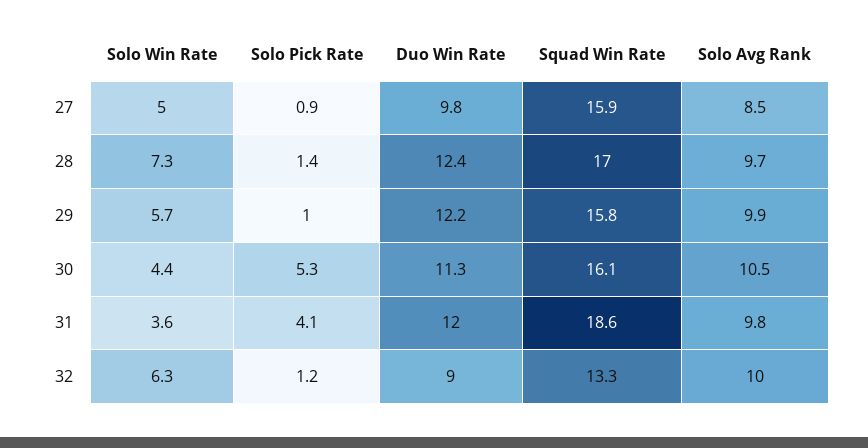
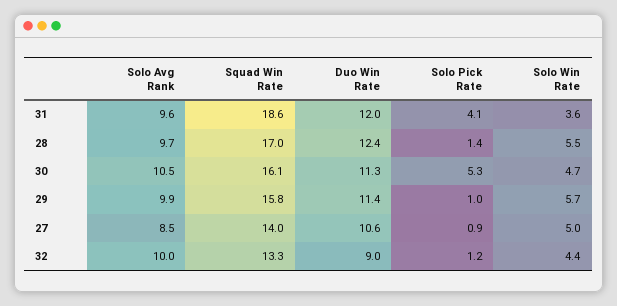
Duo Win Rate, 27: 9.8 -> 10.6
Squad Win Rate, 27: 15.9 -> 14
Solo Win Rate, 28: 7.3 -> 5.5
Duo Win Rate, 29: 12.2 -> 11.4
Solo Win Rate, 30: 4.4 -> 4.7
Solo Avg Rank, 31: 9.8 -> 9.6
Solo Win Rate, 32: 6.3 -> 4.4

